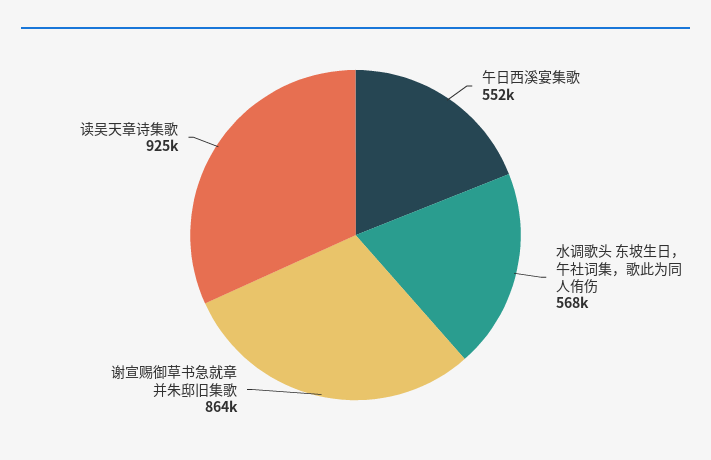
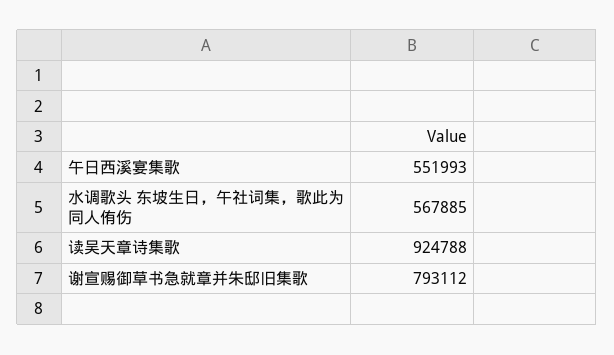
谢宣赐御草书急就章并朱邸旧集歌: 864000 -> 793112

